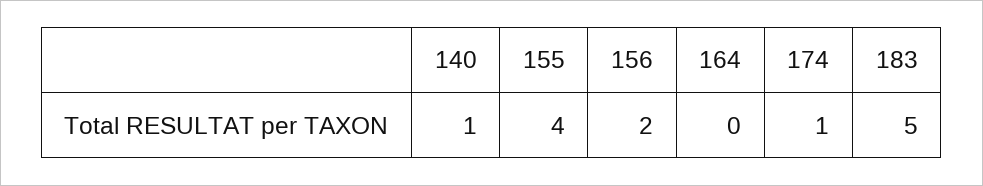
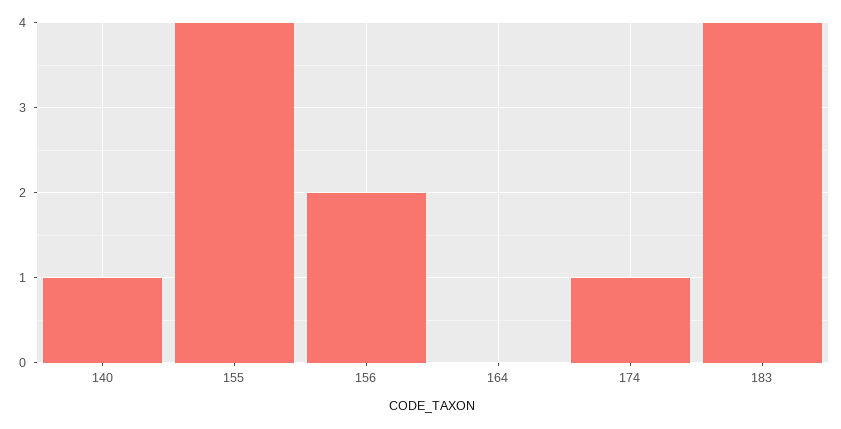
183: 5 -> 4

